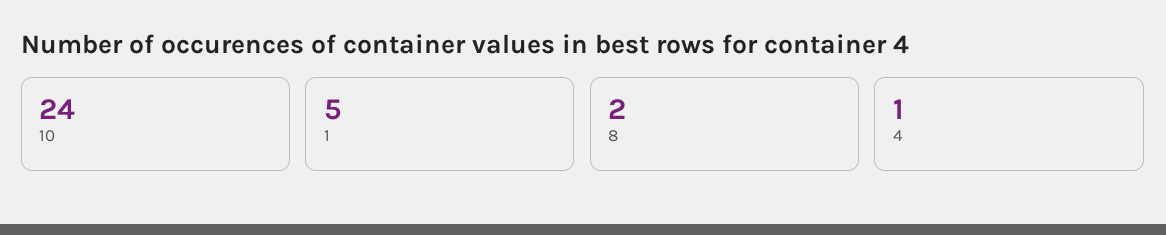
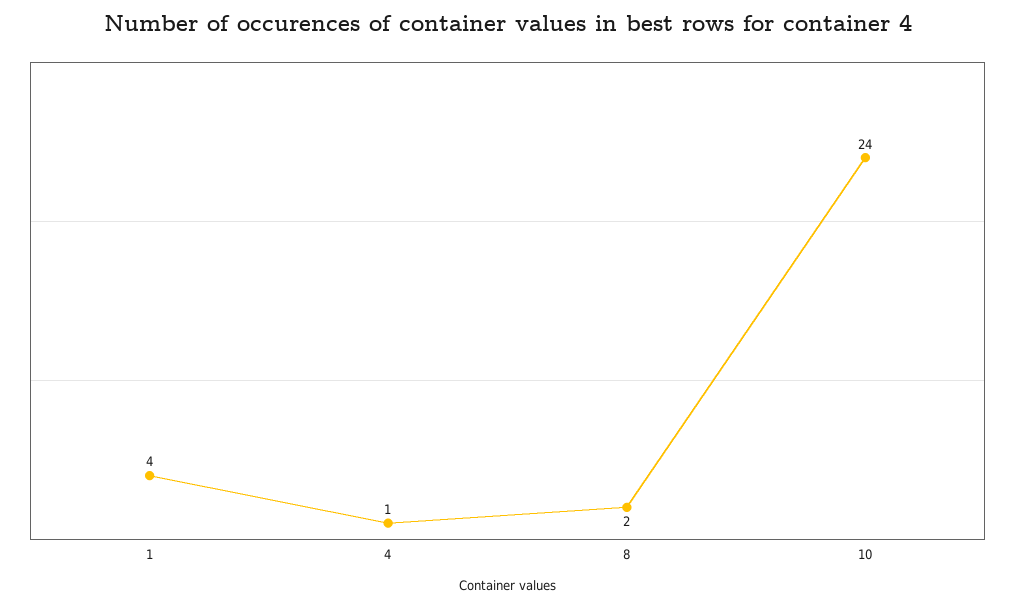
1: 5 -> 4

